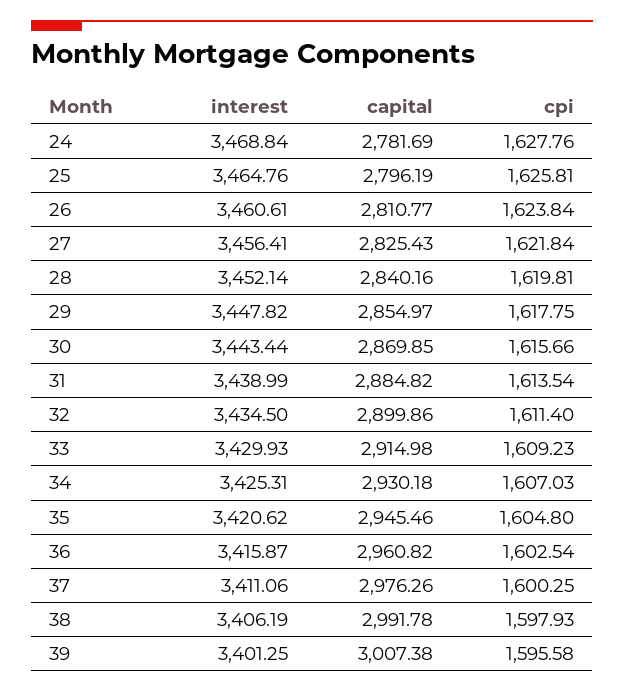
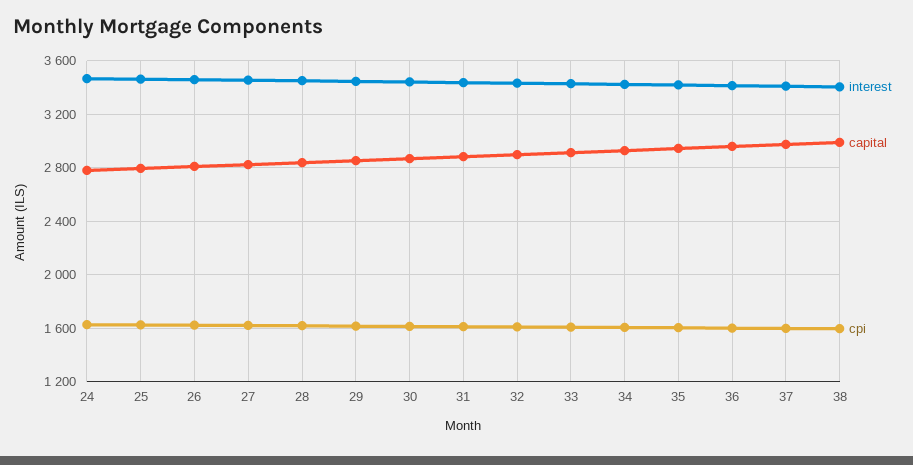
interest, 39: 3401.25 -> none
capital, 39: 3007.38 -> none
cpi, 39: 1595.58 -> none

